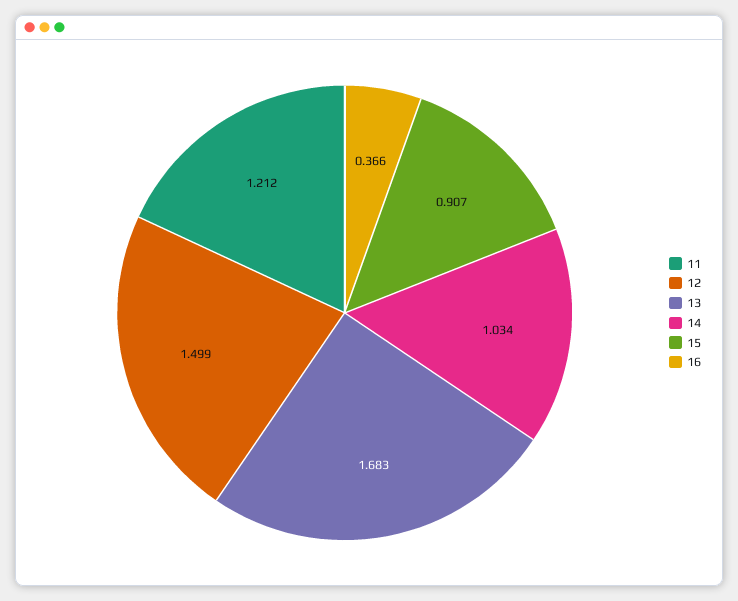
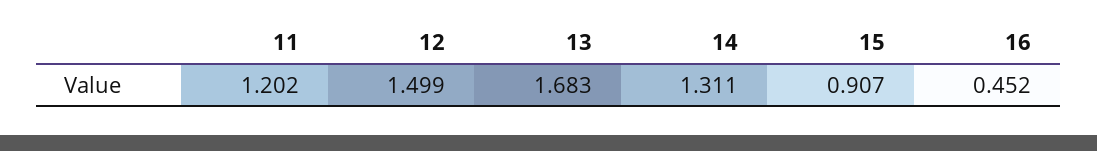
11: 1.212 -> 1.202
14: 1.034 -> 1.311
16: 0.366 -> 0.452

